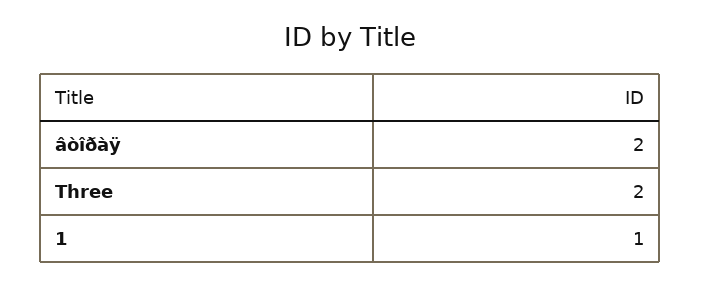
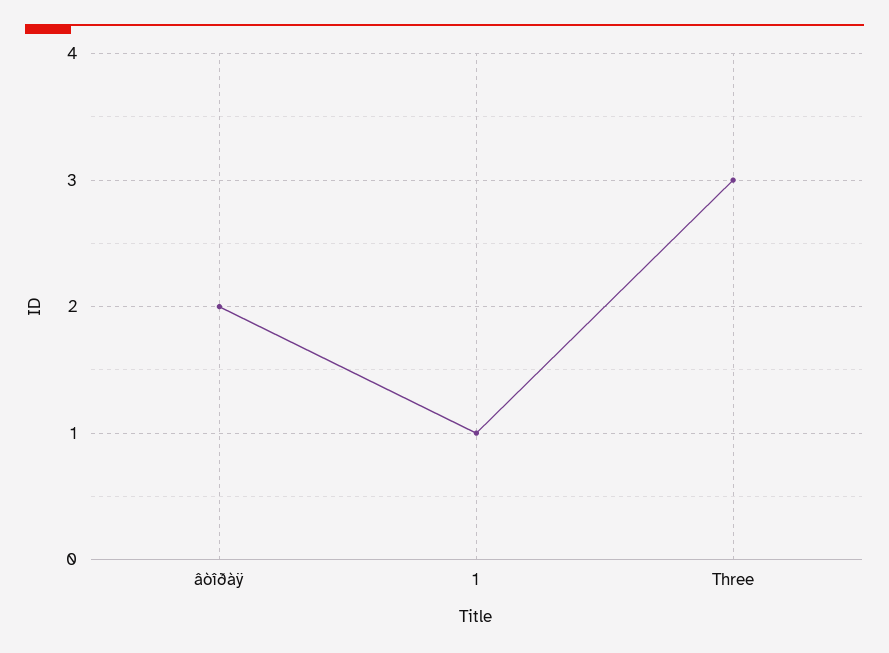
Three: 2 -> 3

